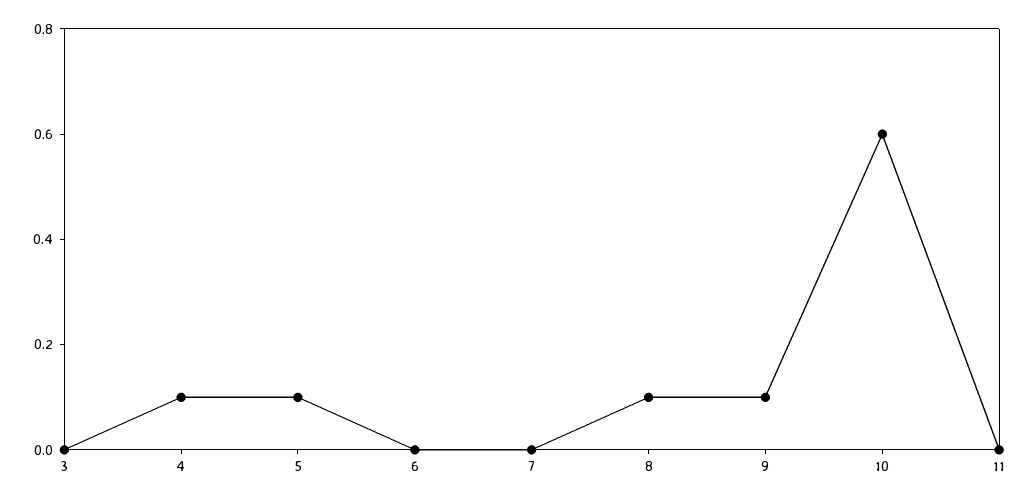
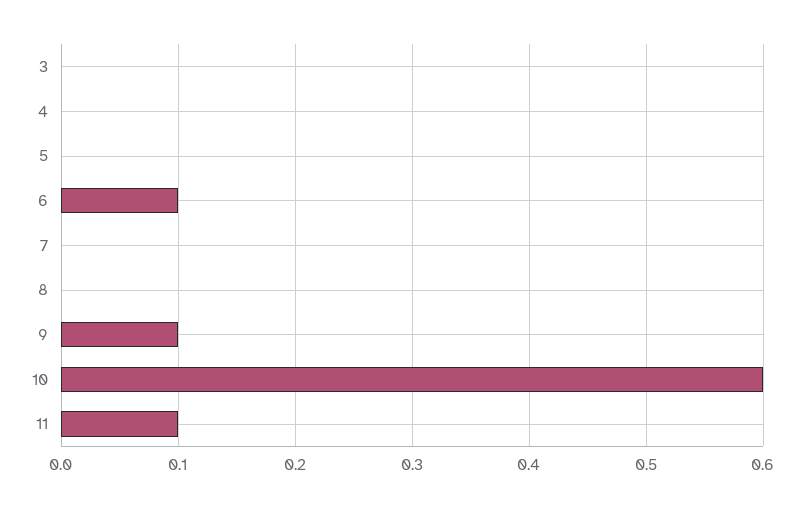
4: 0.1 -> 0
5: 0.1 -> 0
6: 0 -> 0.1
8: 0.1 -> 0
11: 0 -> 0.1

